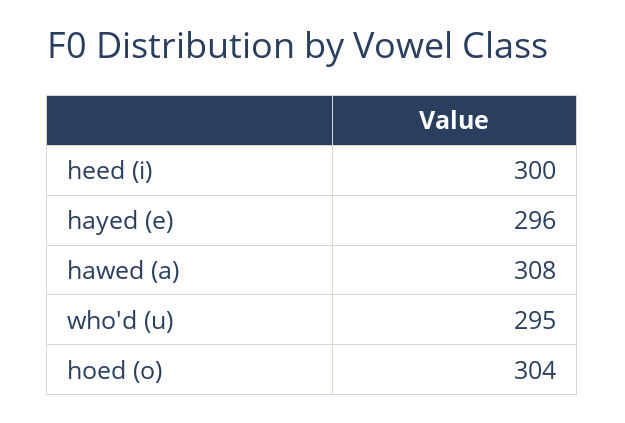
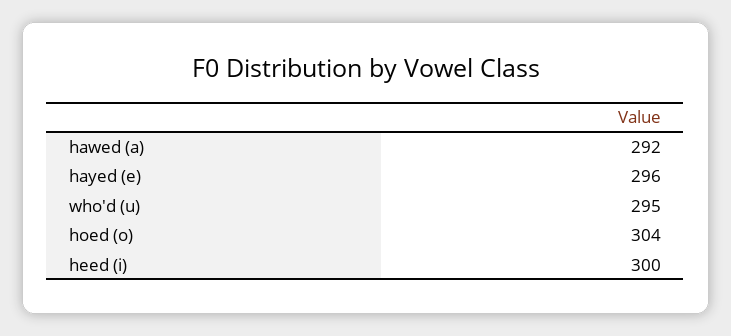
hawed (a): 308 -> 292

